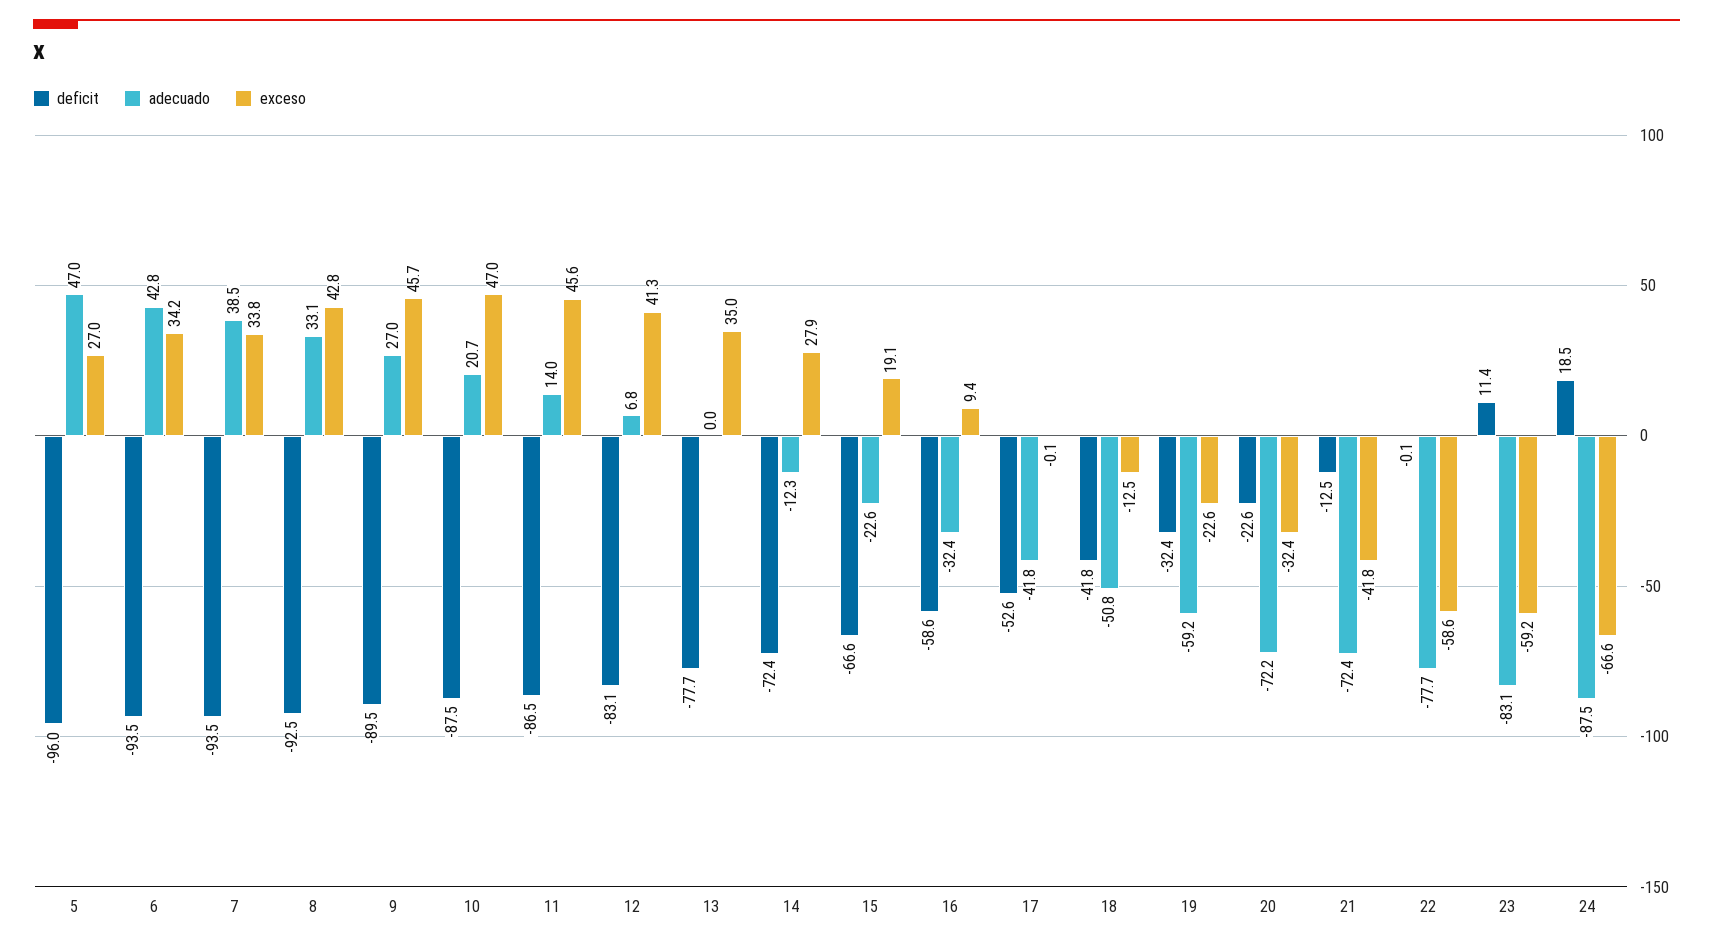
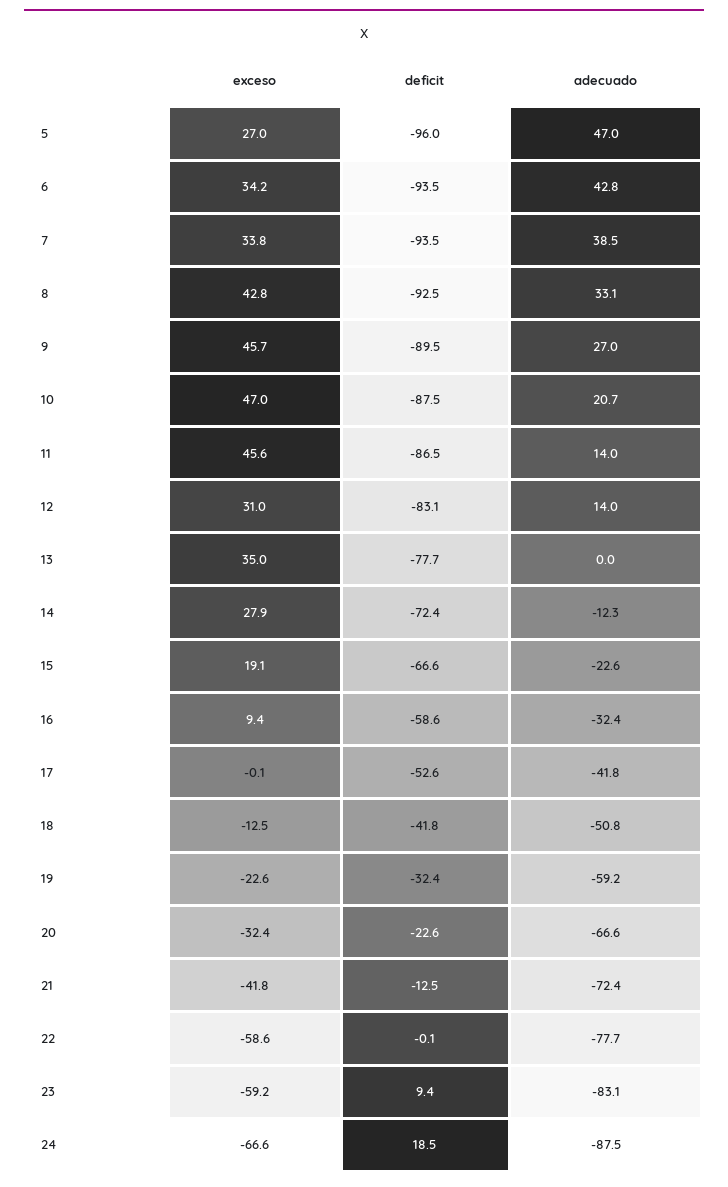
adecuado, 12: 6.8 -> 14
exceso, 12: 41.3 -> 31
adecuado, 20: -72.2 -> -66.6
deficit, 23: 11.4 -> 9.4

